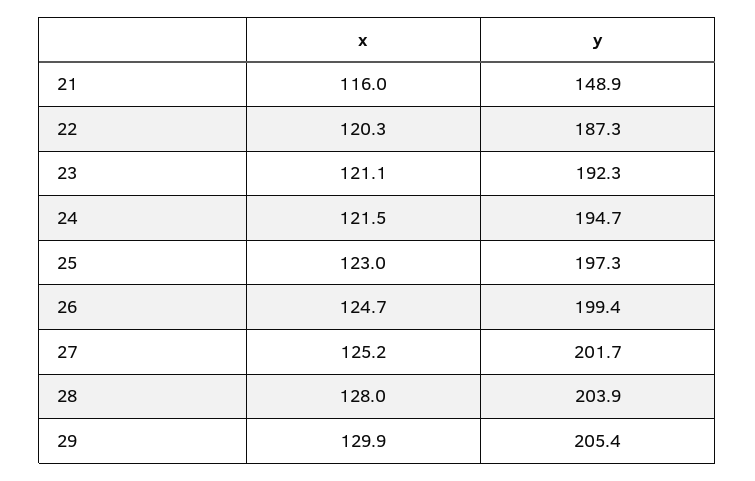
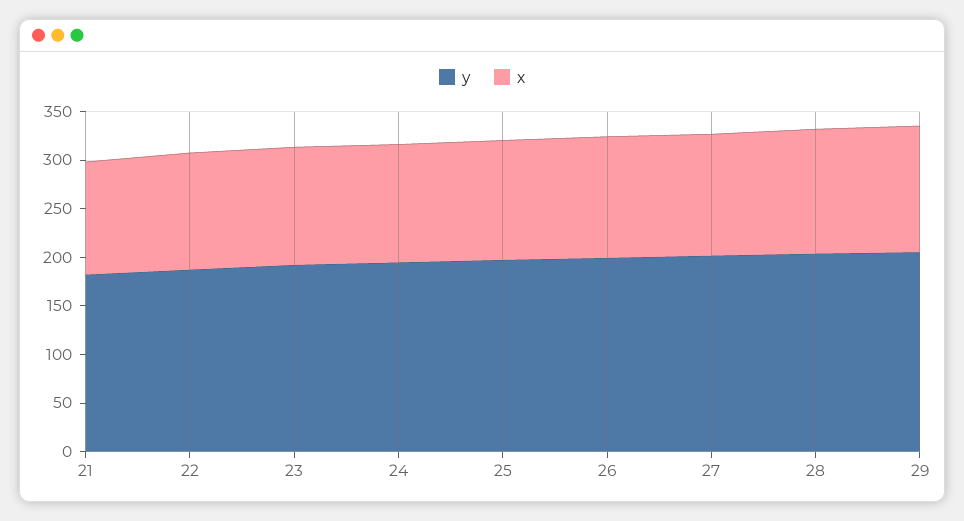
y, 21: 148.9 -> 180

